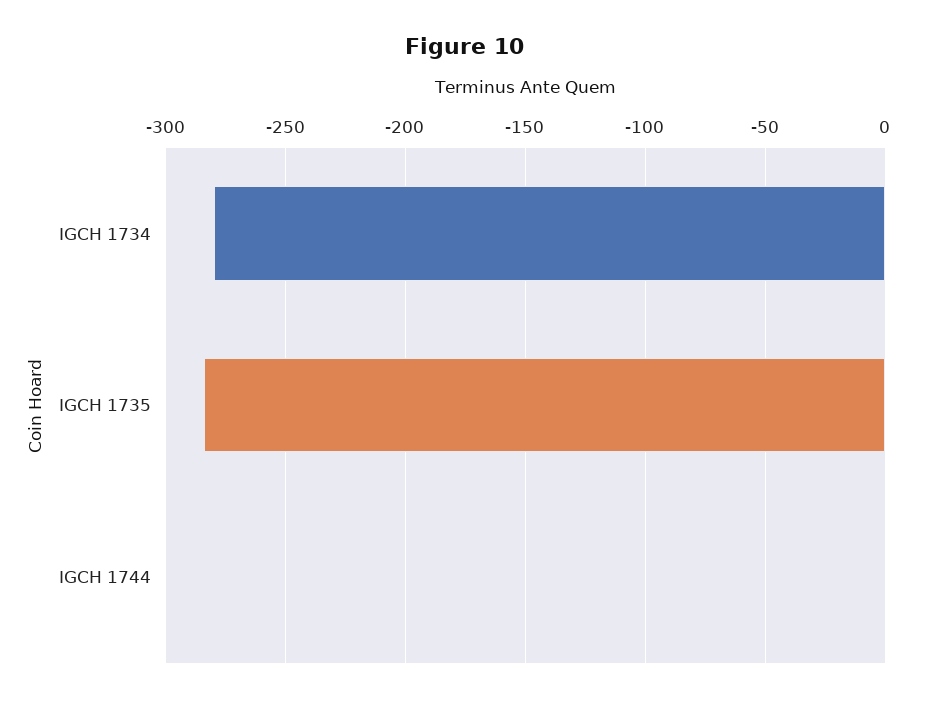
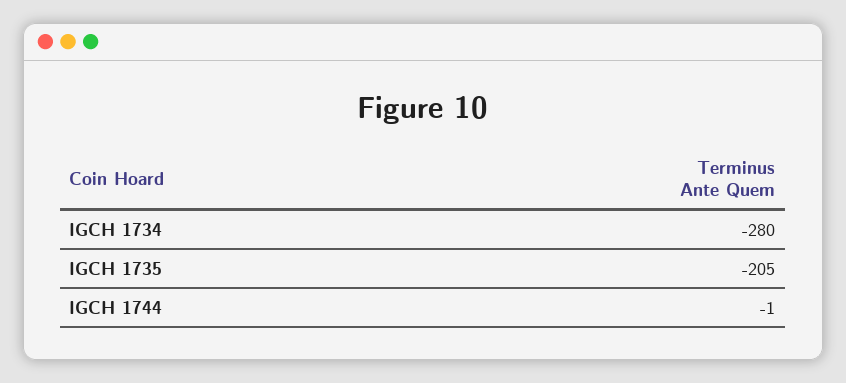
IGCH 1735: -285 -> -205

